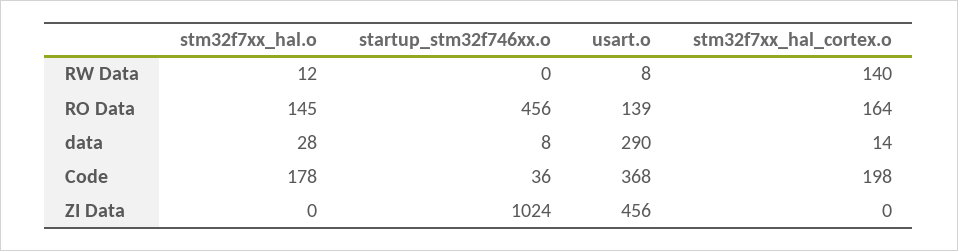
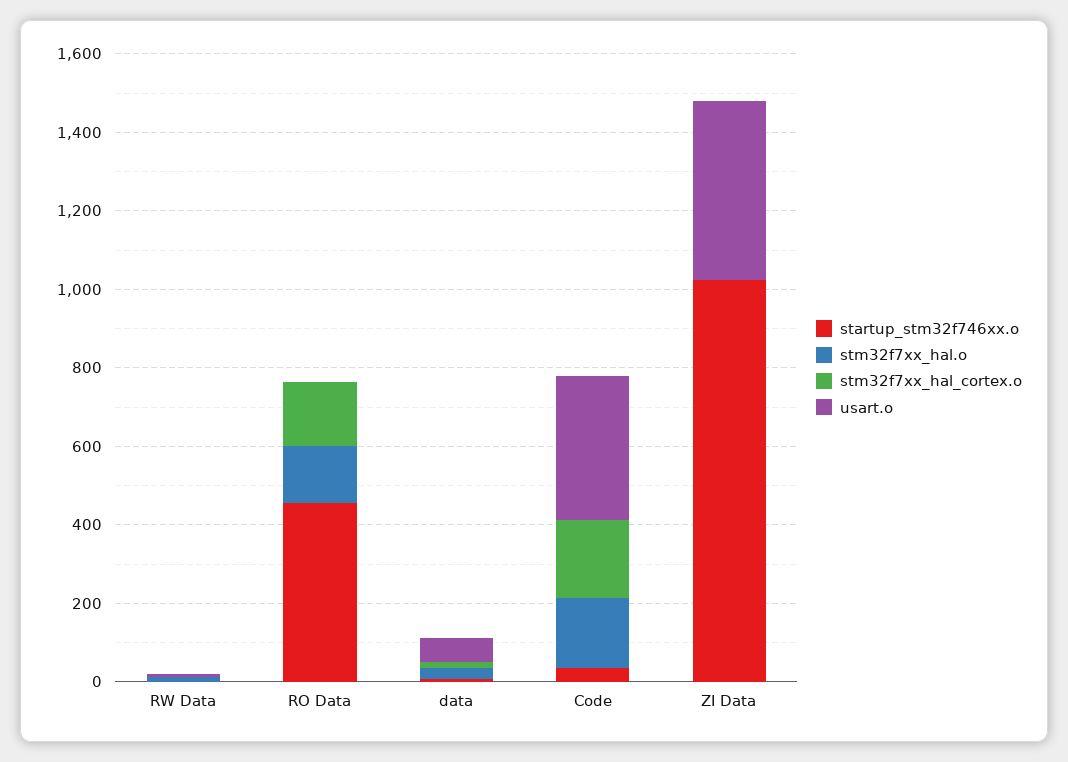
stm32f7xx_hal_cortex.o, RW Data: 140 -> 0
usart.o, RO Data: 139 -> 0
usart.o, data: 290 -> 50

